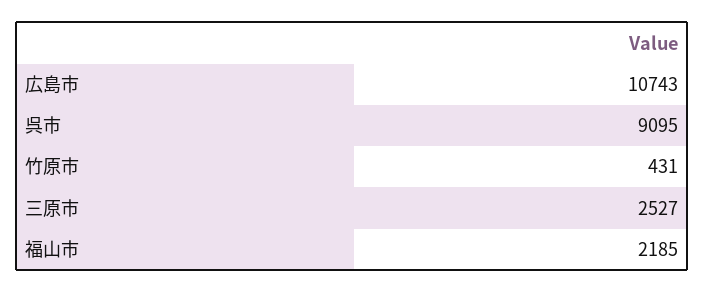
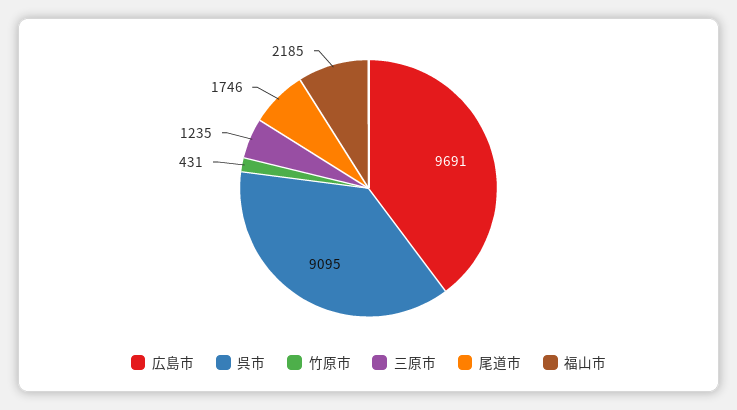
広島市: 10743 -> 9691
三原市: 2527 -> 1235
尾道市: none -> 1746

